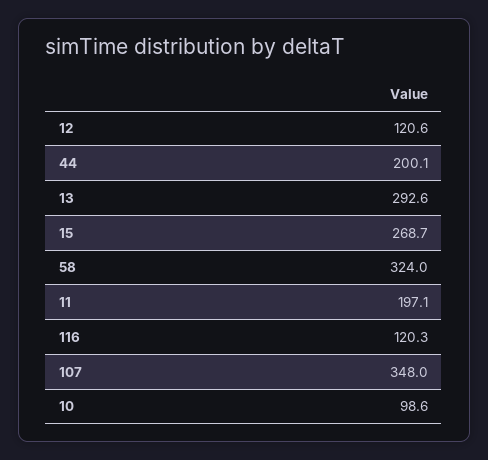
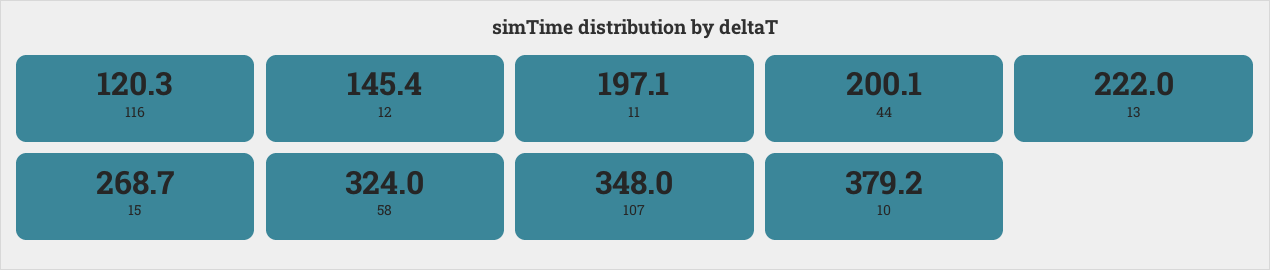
12: 120.6 -> 145.4
13: 292.6 -> 222
10: 98.6 -> 379.2

